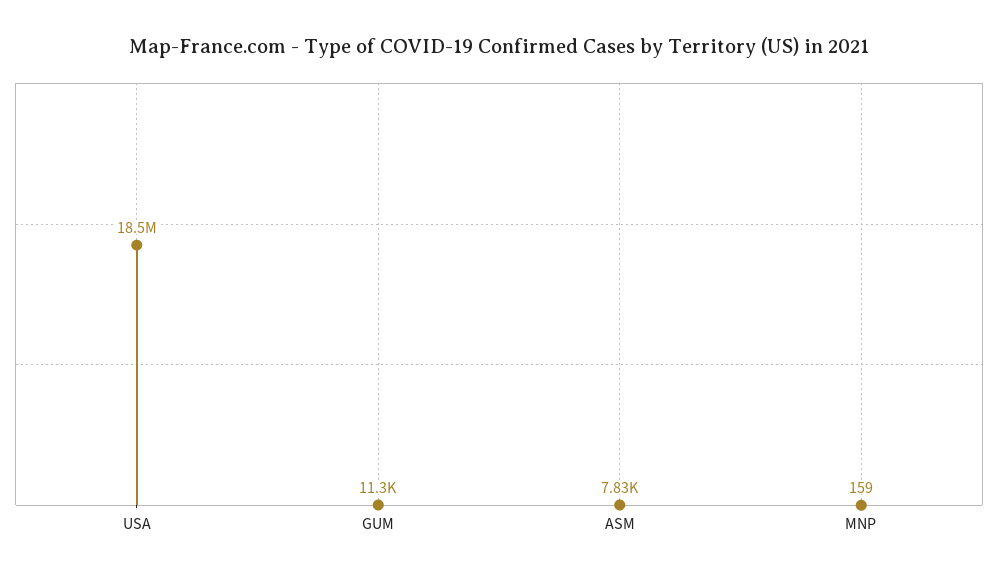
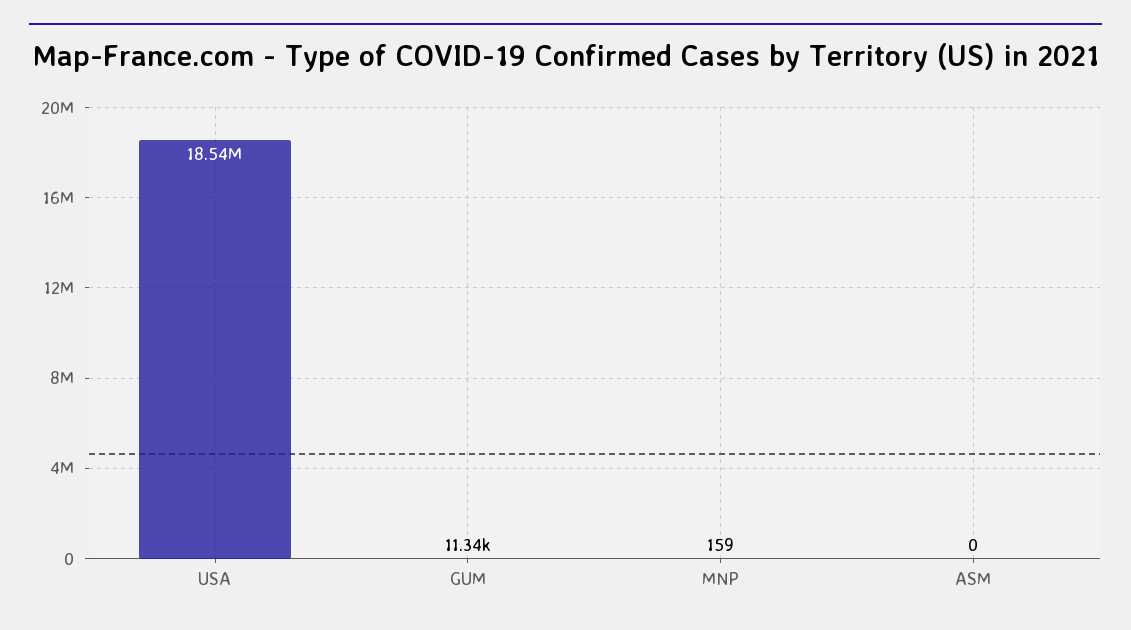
ASM: 7830 -> 0

